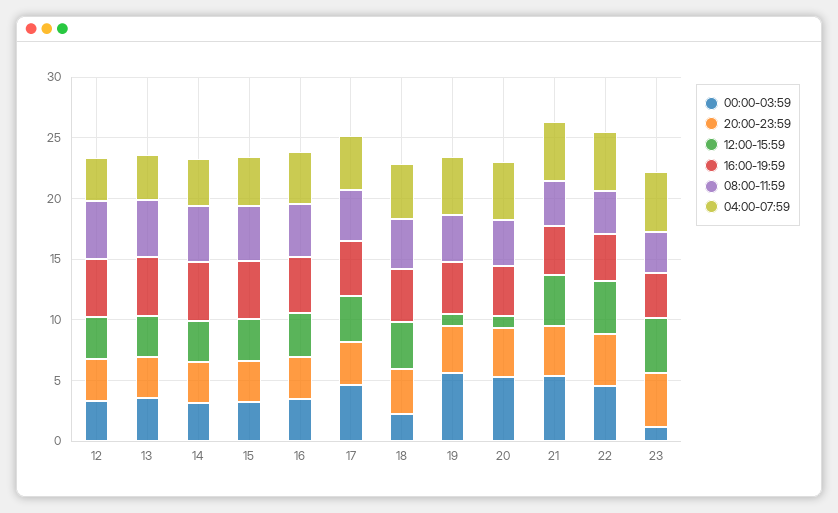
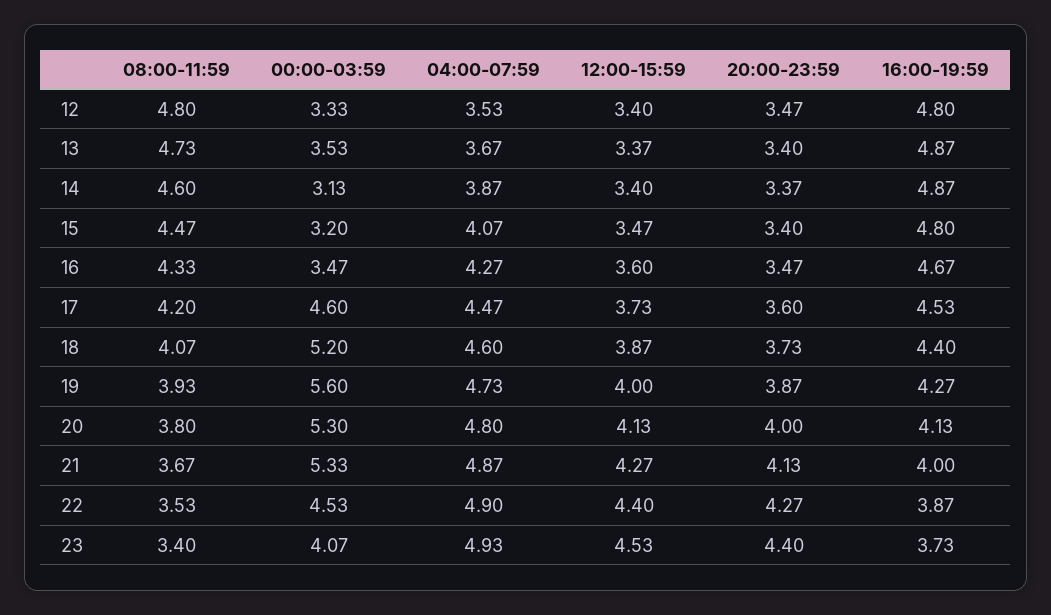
00:00-03:59, 18: 2 -> 5.2
12:00-15:59, 19: 1 -> 4
12:00-15:59, 20: 1 -> 4.13
00:00-03:59, 23: 1 -> 4.07

